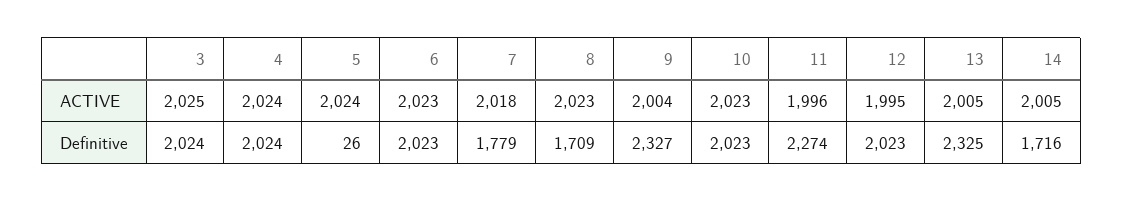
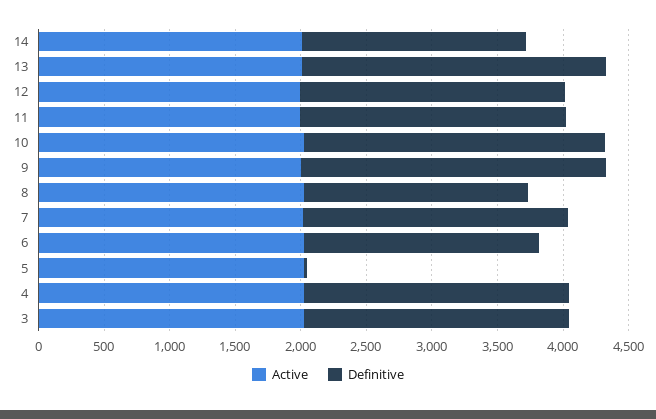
Definitive, 6: 2023 -> 1800
Definitive, 7: 1779 -> 2000
Definitive, 10: 2023 -> 2300
Definitive, 11: 2274 -> 2000

